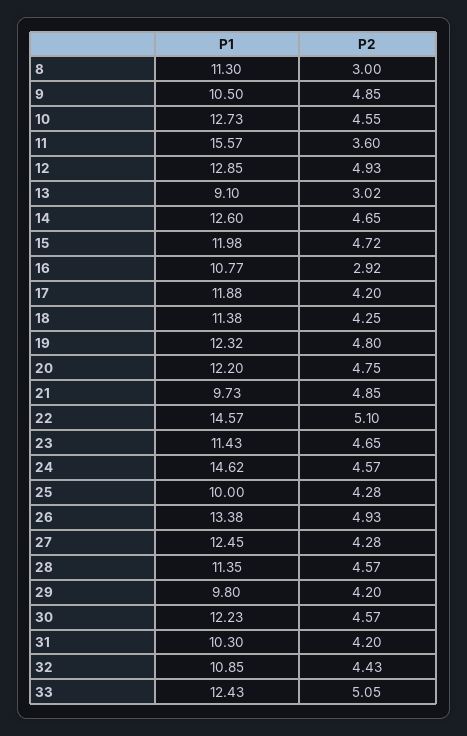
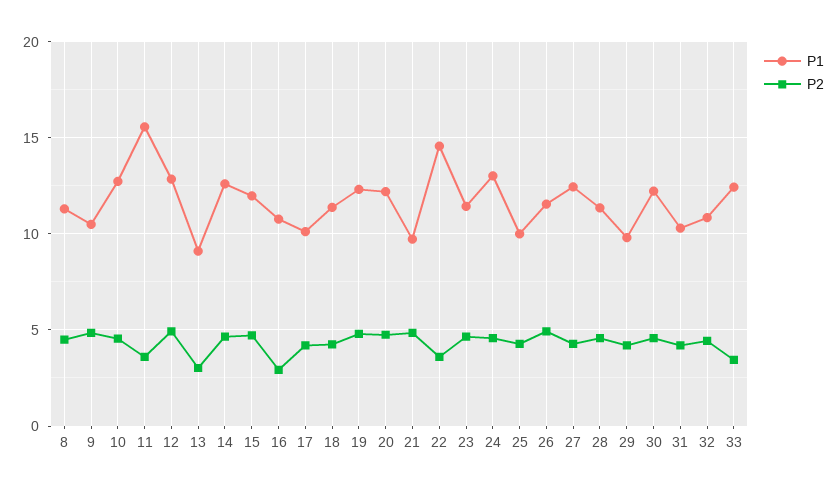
P2, 8: 3 -> 4.5
P1, 17: 11.88 -> 10
P2, 22: 5.1 -> 3.5
P1, 24: 14.62 -> 13
P1, 26: 13.38 -> 11.5
P2, 33: 5.05 -> 3.5

